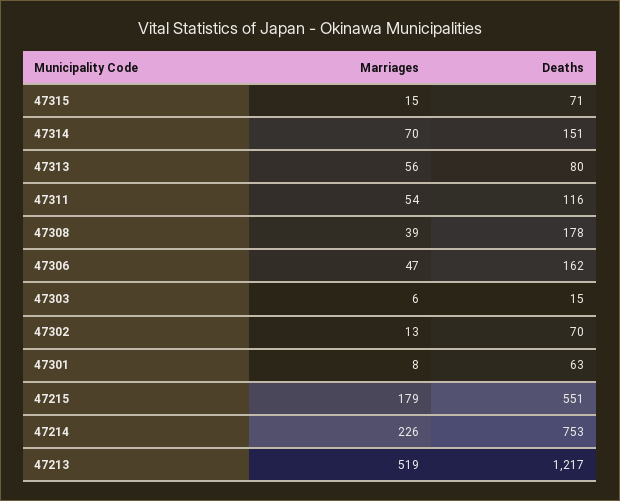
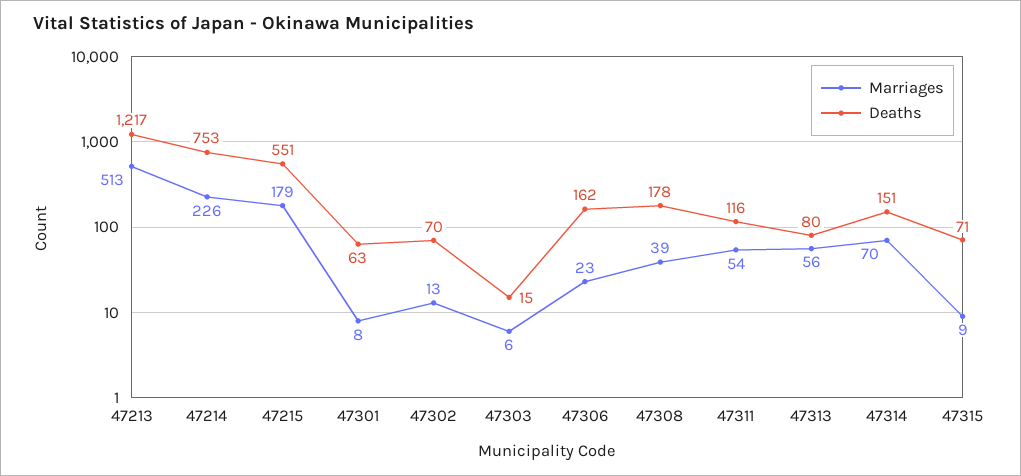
Marriages, 47315: 15 -> 9
Marriages, 47306: 47 -> 23
Marriages, 47213: 519 -> 513

